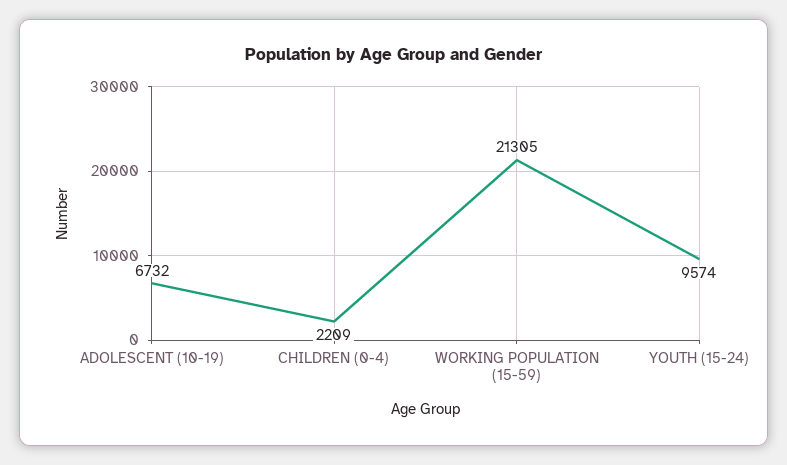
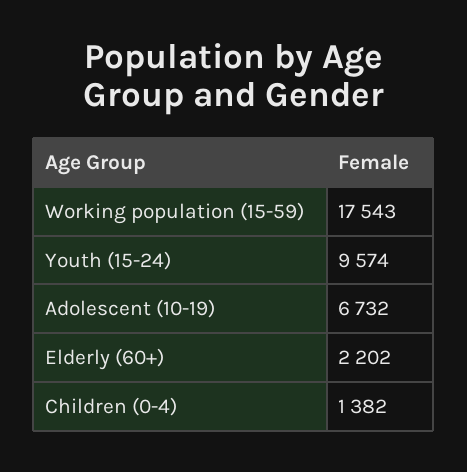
CHILDREN (0-4): 2209 -> 1382
WORKING POPULATION (15-59): 21305 -> 17543
Elderly (60+): none -> 2202

